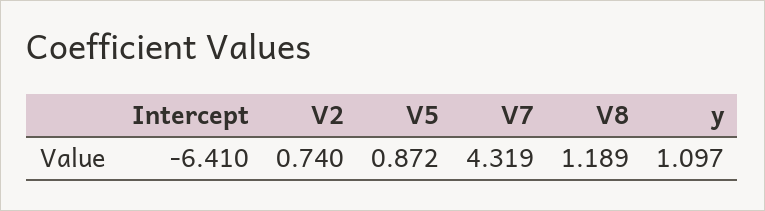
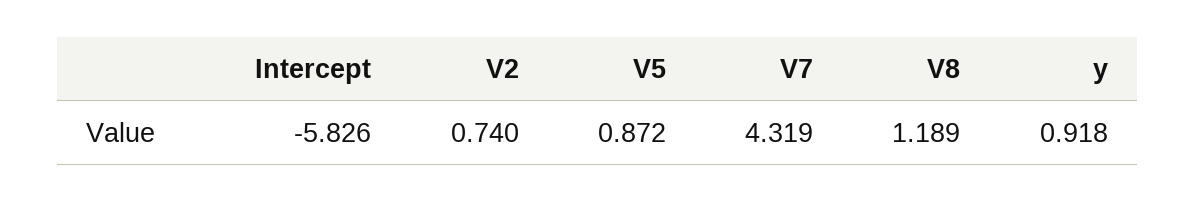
Intercept: -6.41 -> -5.826
y: 1.097 -> 0.918

